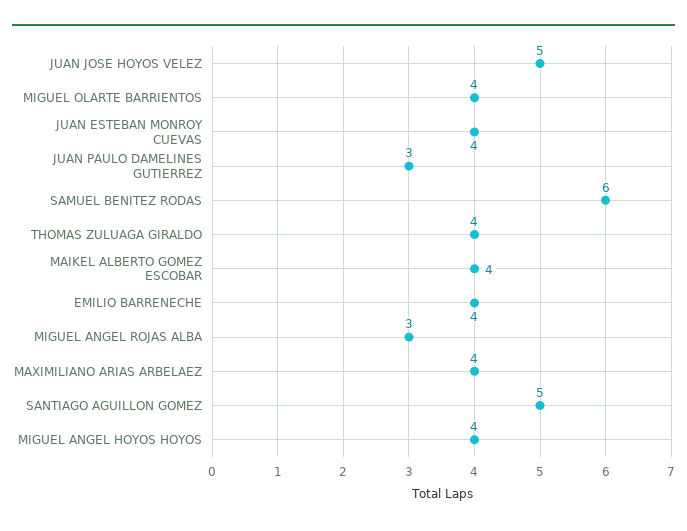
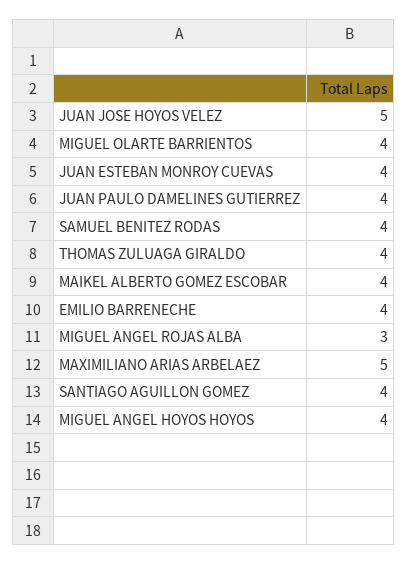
JUAN PAULO DAMELINES GUTIERREZ: 3 -> 4
SAMUEL BENITEZ RODAS: 6 -> 4
MAXIMILIANO ARIAS ARBELAEZ: 4 -> 5
SANTIAGO AGUILLON GOMEZ: 5 -> 4

